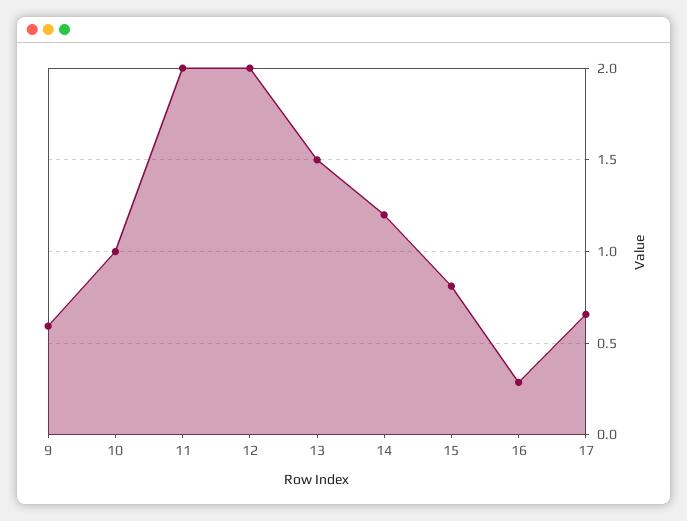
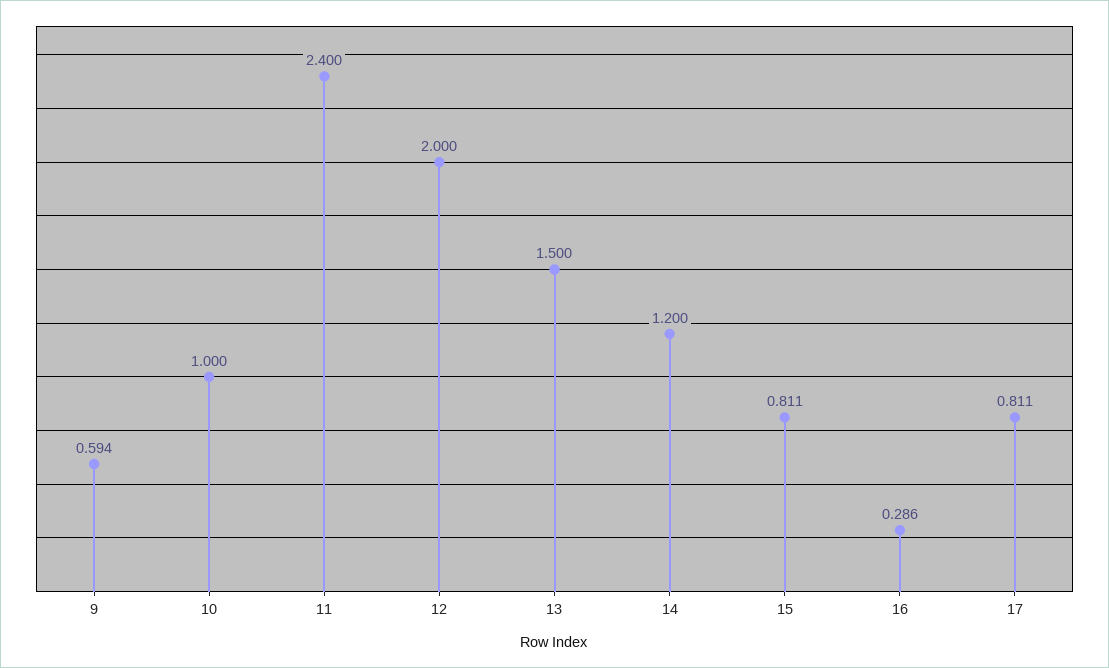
11: 2 -> 2.4
17: 0.65 -> 0.811

